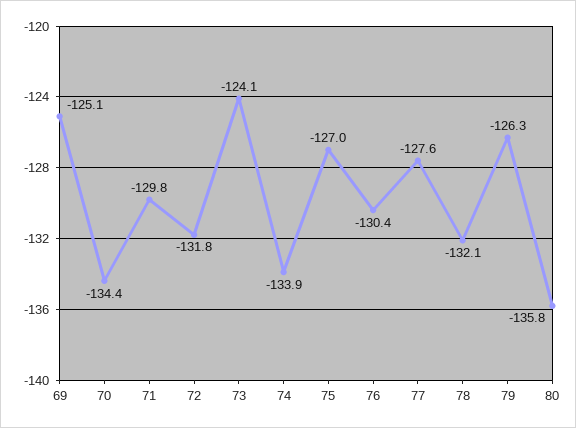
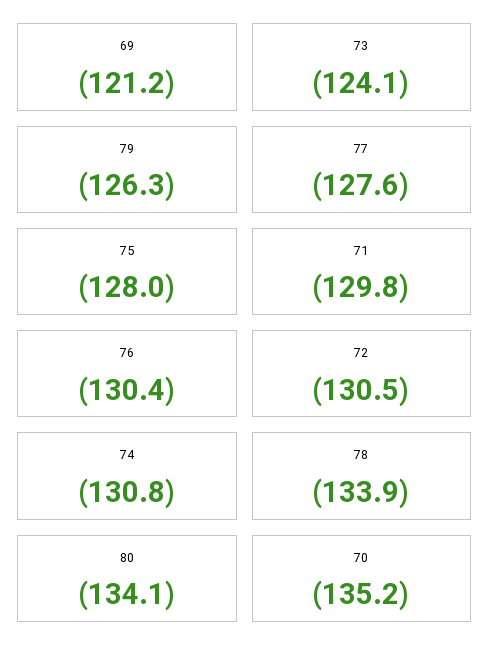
69: -125.1 -> -121.2
70: -134.4 -> -135.2
72: -131.8 -> -130.5
74: -133.9 -> -130.8
75: -127 -> -128
78: -132.1 -> -133.9
80: -135.8 -> -134.1

